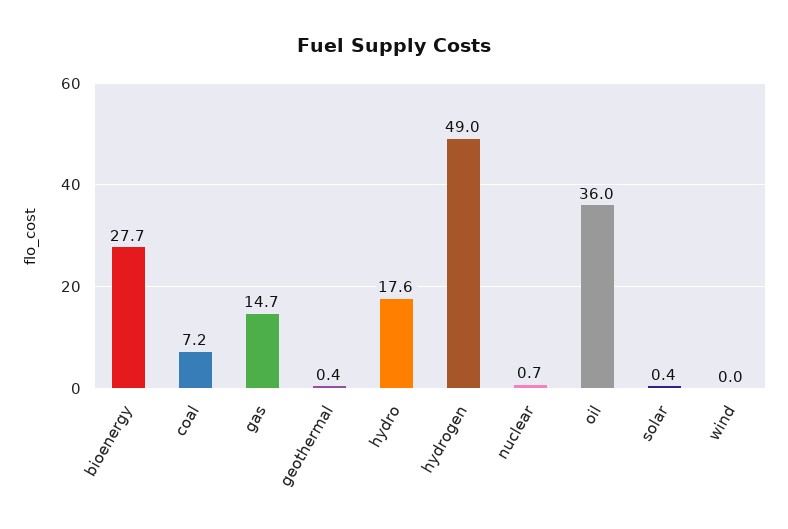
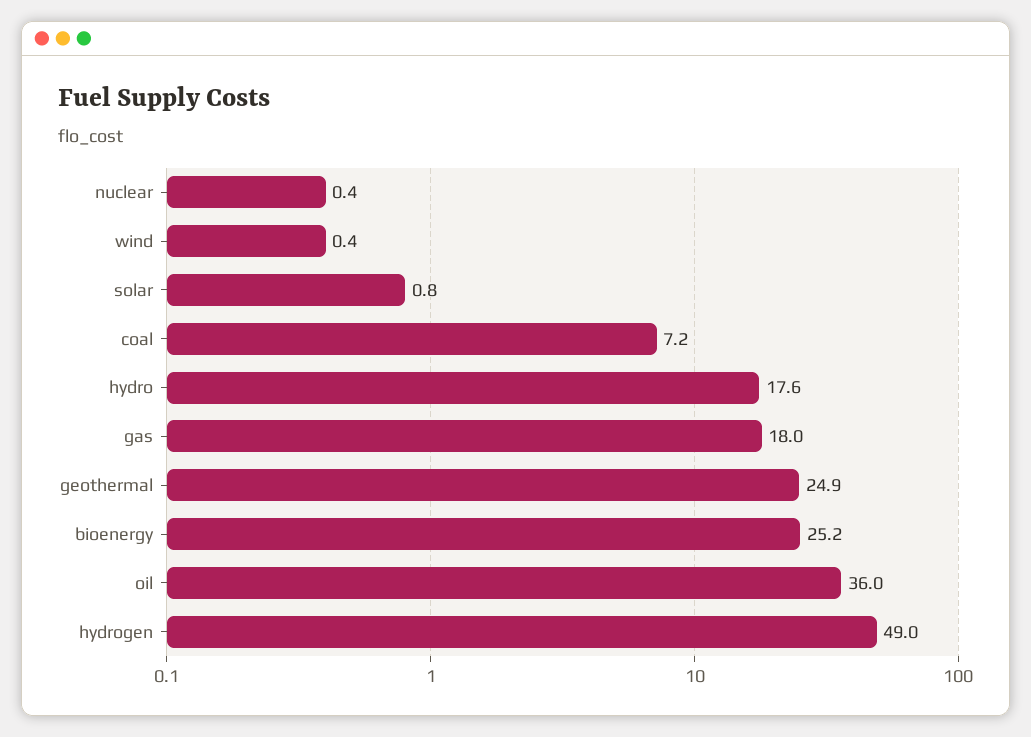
bioenergy: 27.7 -> 25.2
gas: 14.7 -> 18
geothermal: 0.4 -> 24.9
nuclear: 0.7 -> 0.4
solar: 0.4 -> 0.8
wind: 0 -> 0.4

